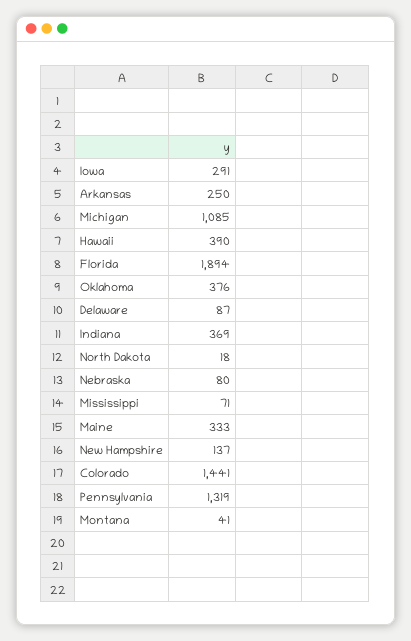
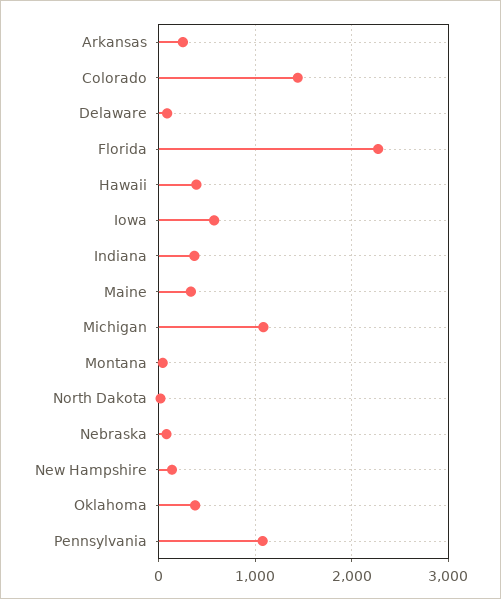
Iowa: 291 -> 600
Florida: 1894 -> 2300
Mississippi: 71 -> none
Pennsylvania: 1319 -> 1100

